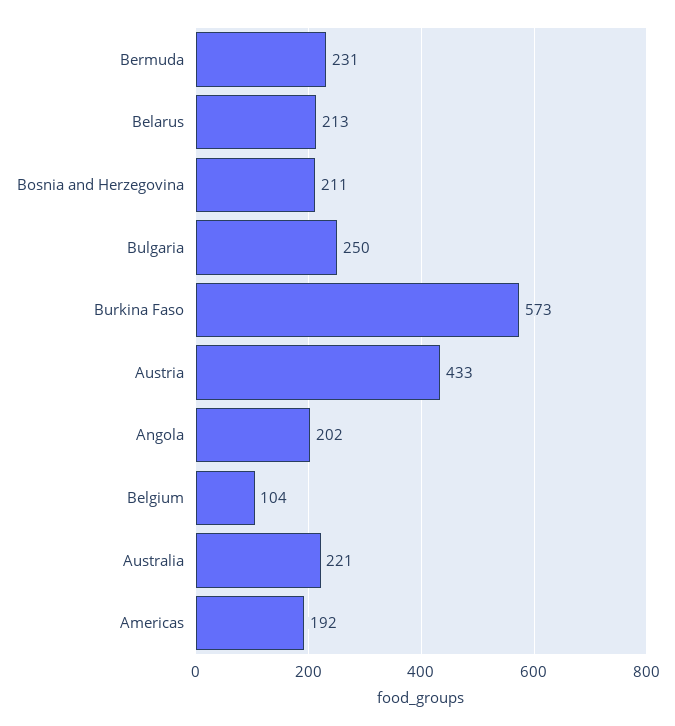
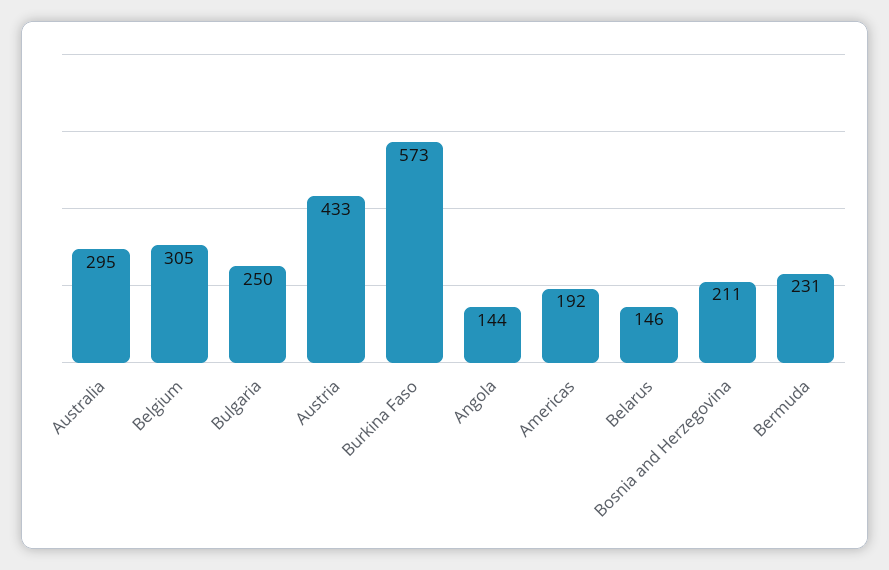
Belarus: 213 -> 146
Angola: 202 -> 144
Belgium: 104 -> 305
Australia: 221 -> 295

